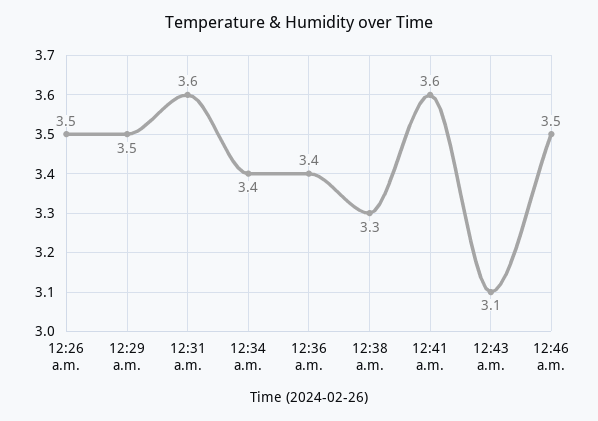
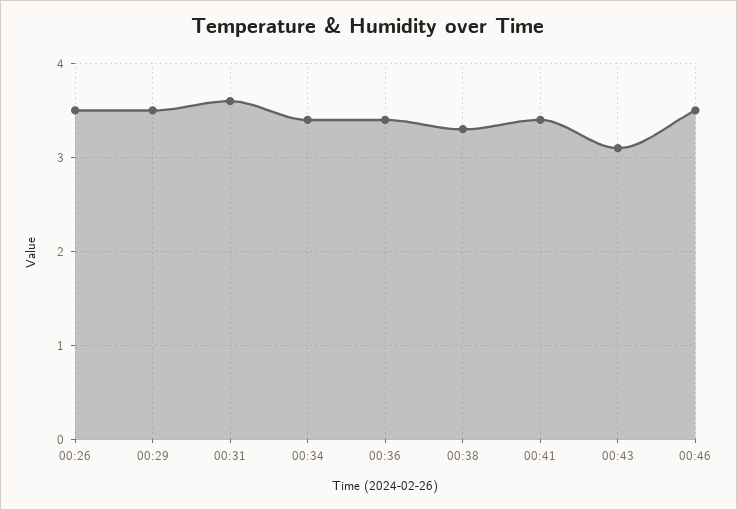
12:41 a.m.: 3.6 -> 3.4

